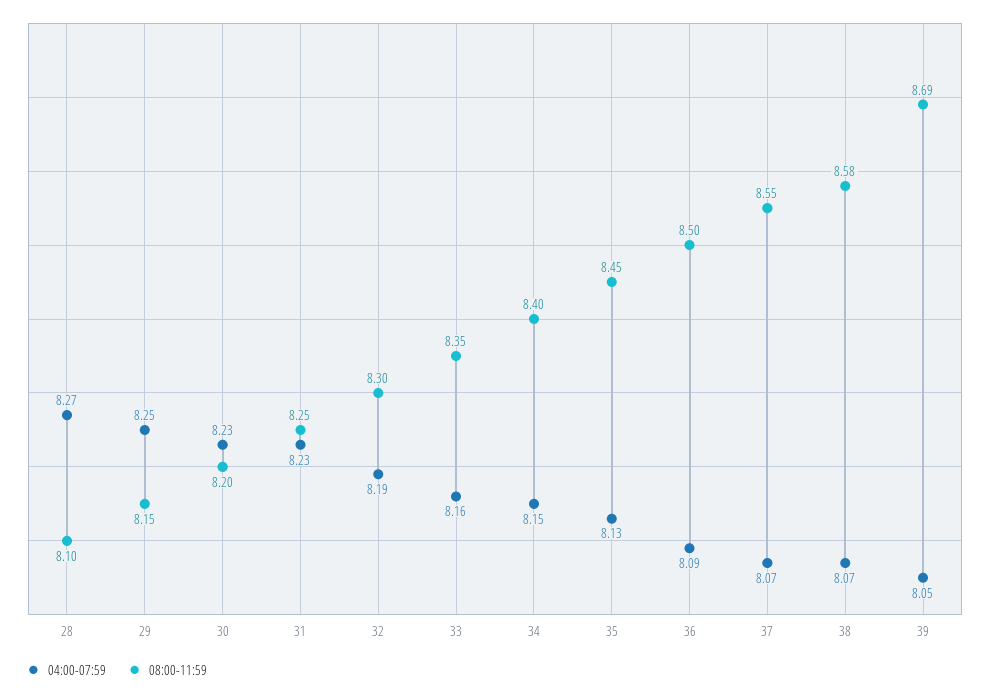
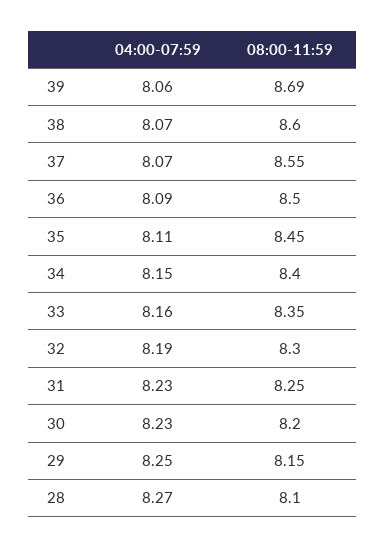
04:00-07:59, 35: 8.13 -> 8.11
08:00-11:59, 38: 8.58 -> 8.6
04:00-07:59, 39: 8.05 -> 8.06

